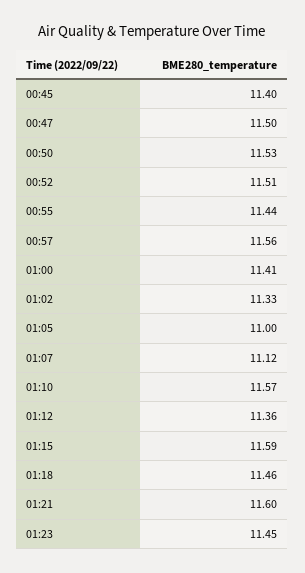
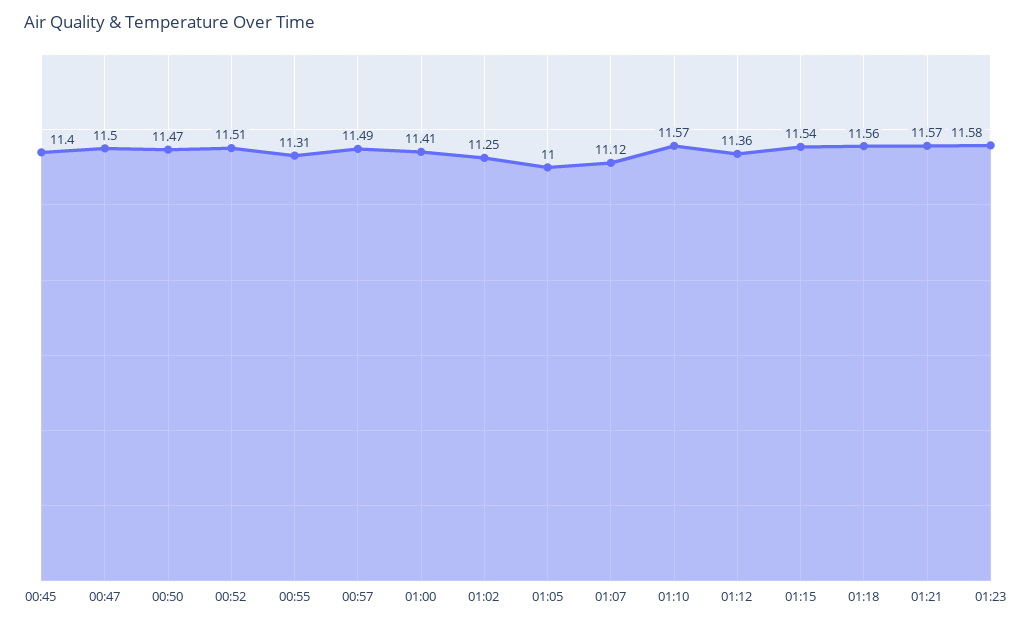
00:50: 11.53 -> 11.47
00:55: 11.44 -> 11.31
00:57: 11.56 -> 11.49
01:02: 11.33 -> 11.25
01:15: 11.59 -> 11.54
01:18: 11.46 -> 11.56
01:21: 11.6 -> 11.57
01:23: 11.45 -> 11.58

